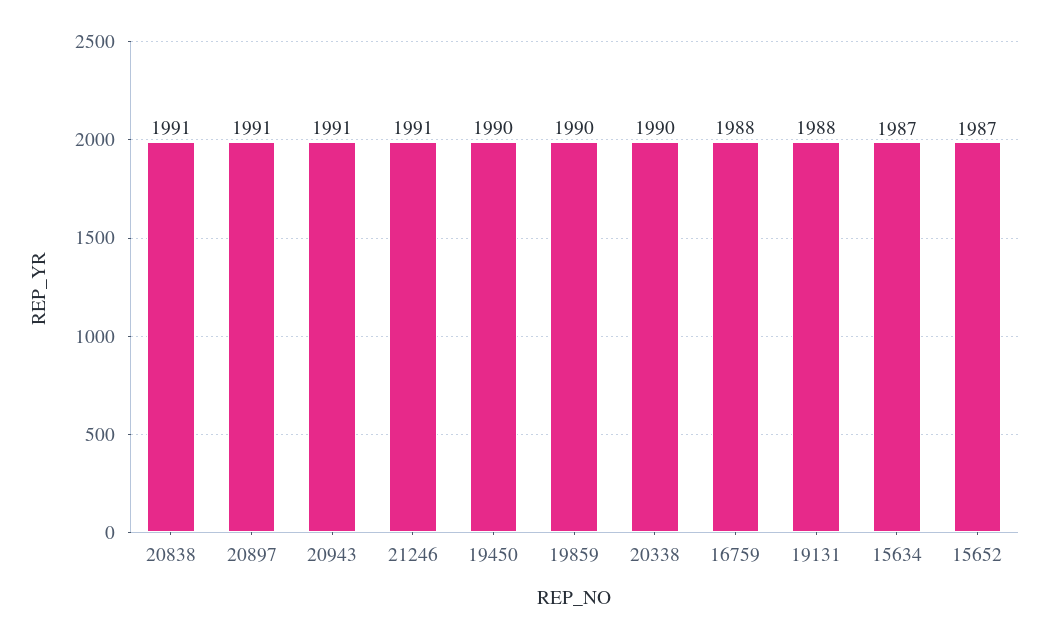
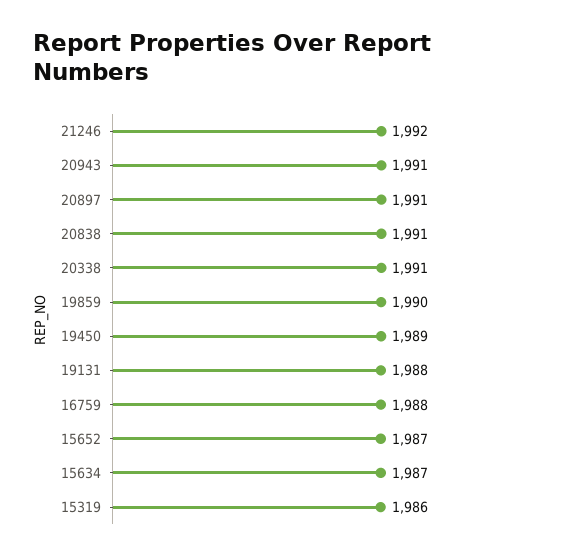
21246: 1991 -> 1992
19450: 1990 -> 1989
20338: 1990 -> 1991
15319: none -> 1986

